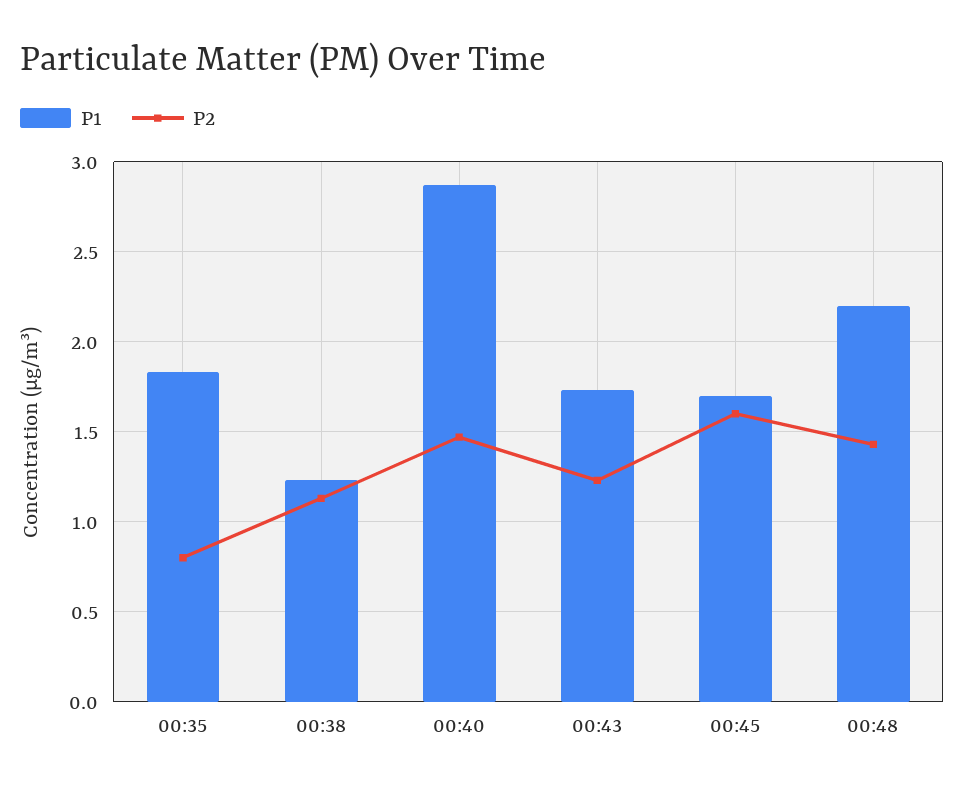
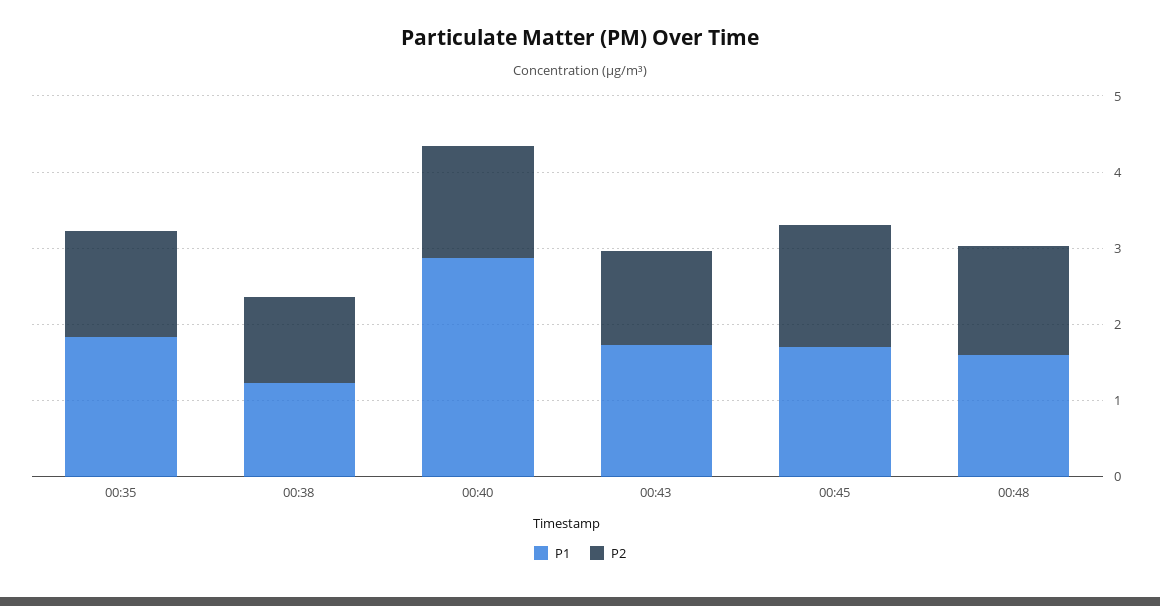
P2, 00:35: 0.8 -> 1.4
P1, 00:48: 2.2 -> 1.6

